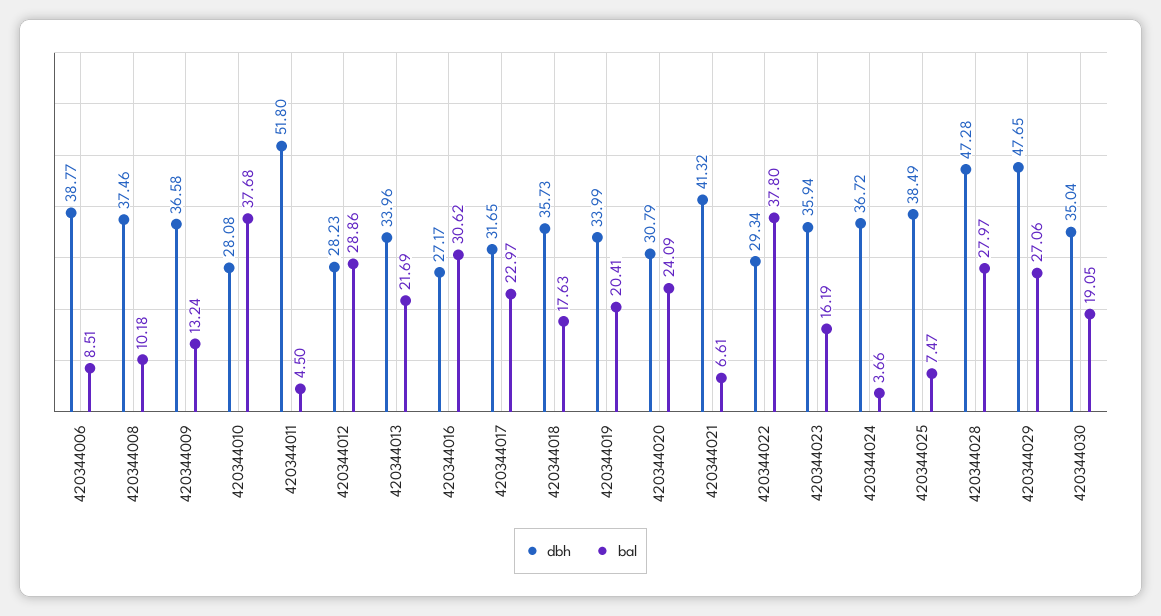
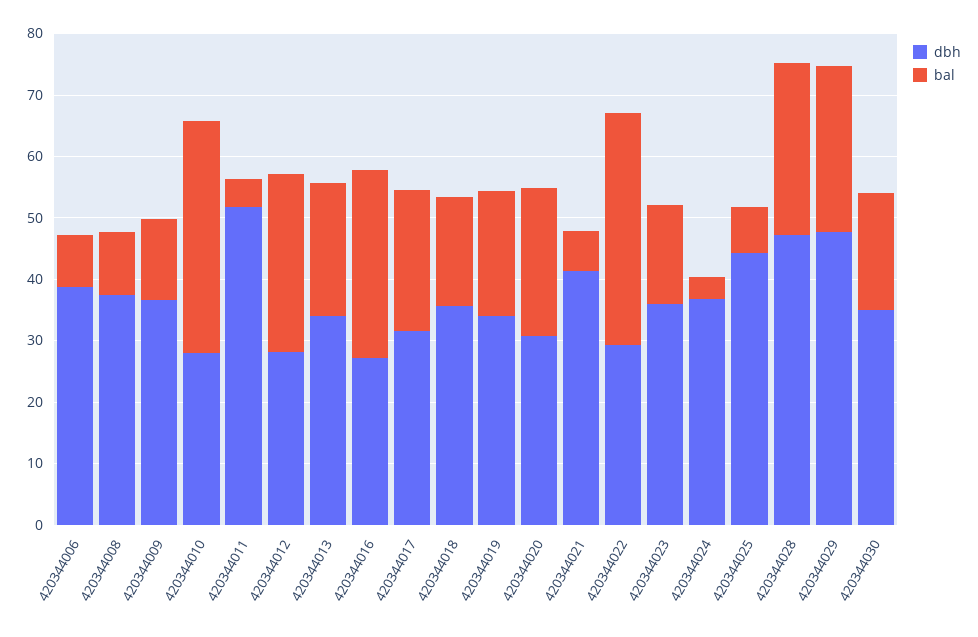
dbh, 420344025: 38.49 -> 44

